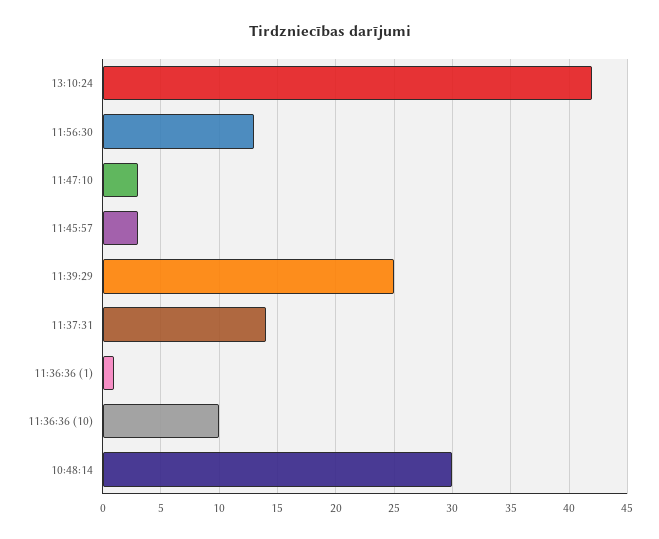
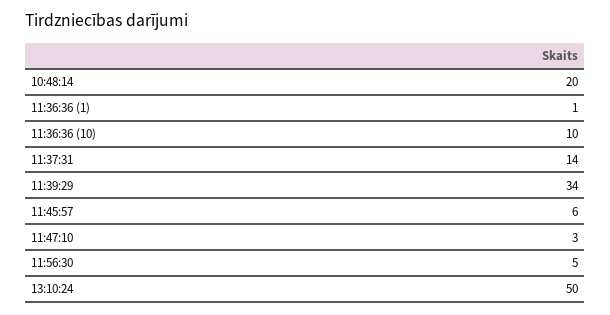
13:10:24: 42 -> 50
11:56:30: 13 -> 5
11:45:57: 3 -> 6
11:39:29: 25 -> 34
10:48:14: 30 -> 20

